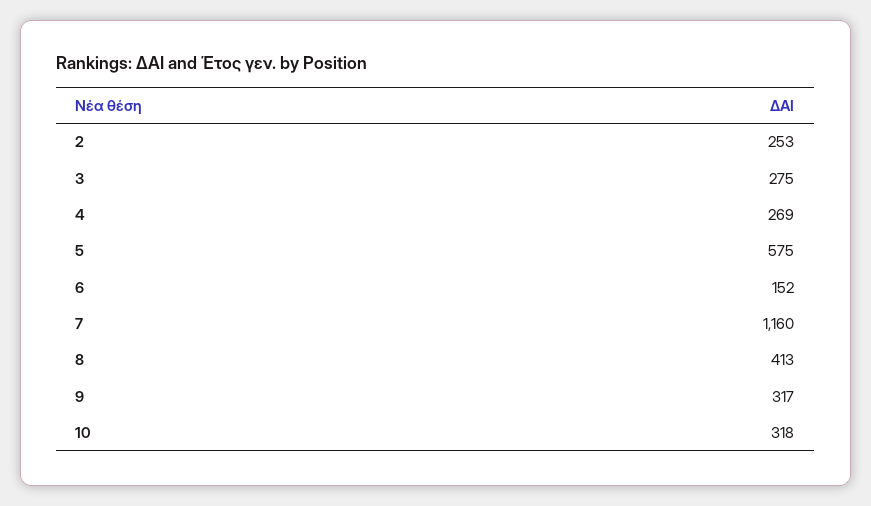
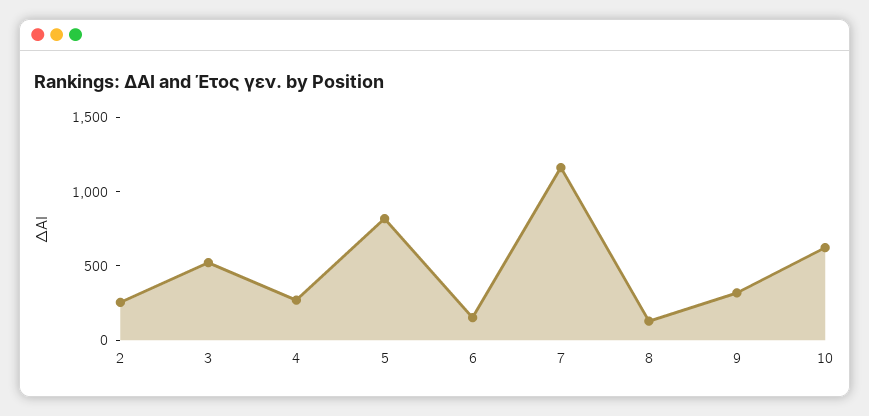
3: 275 -> 500
5: 575 -> 800
8: 413 -> 100
10: 318 -> 600

